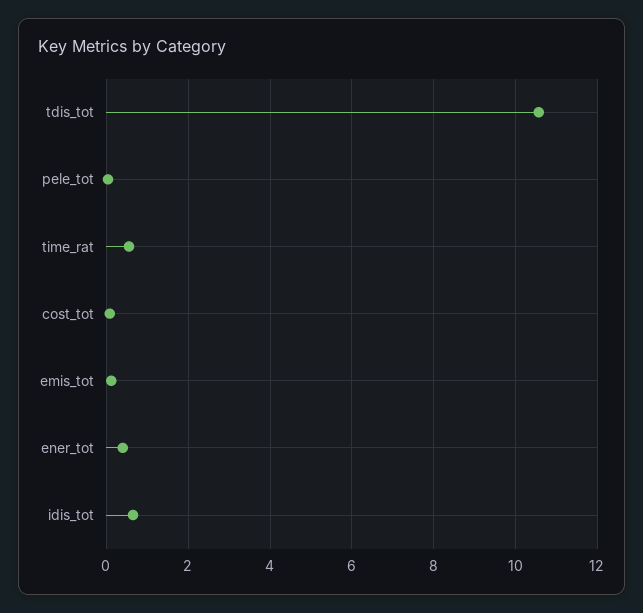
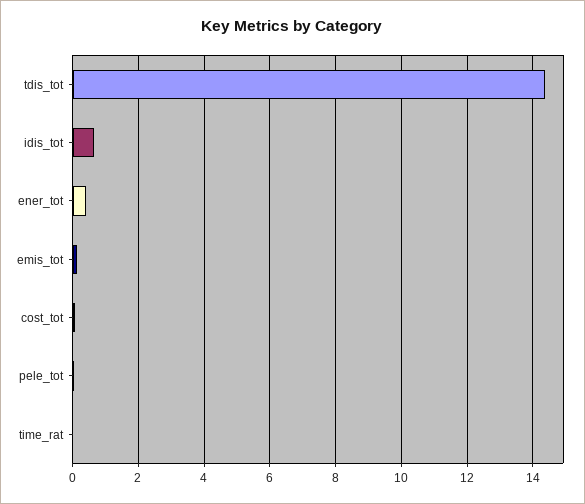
tdis_tot: 10.6 -> 14.4
time_rat: 0.6 -> 0

